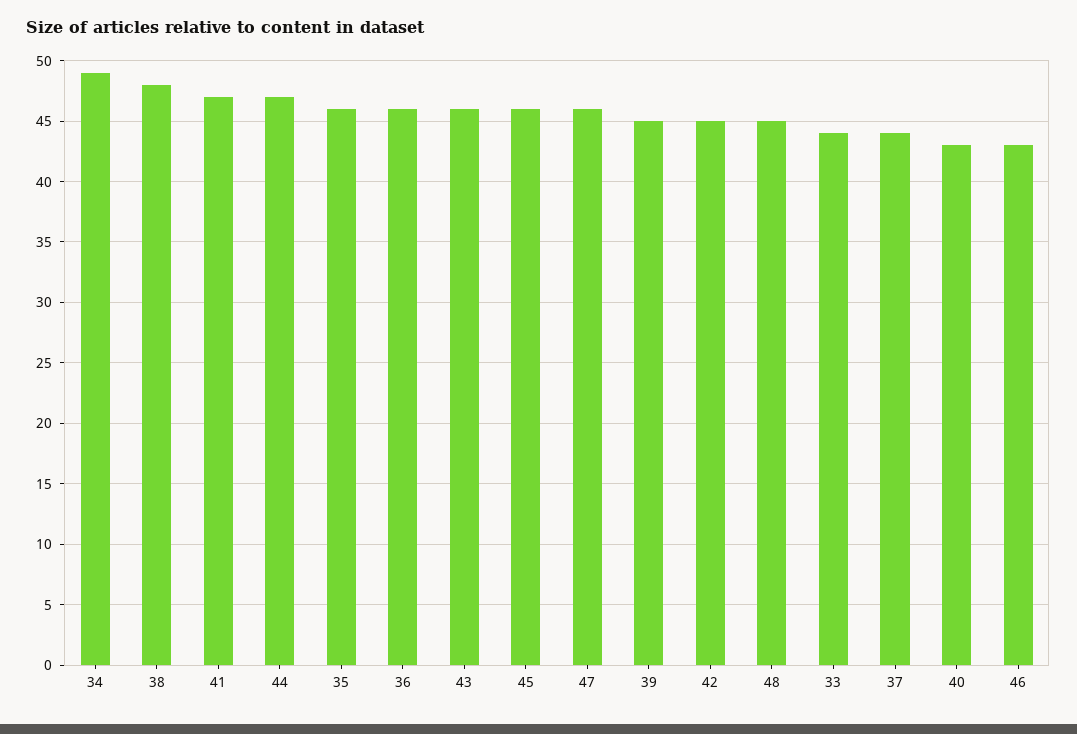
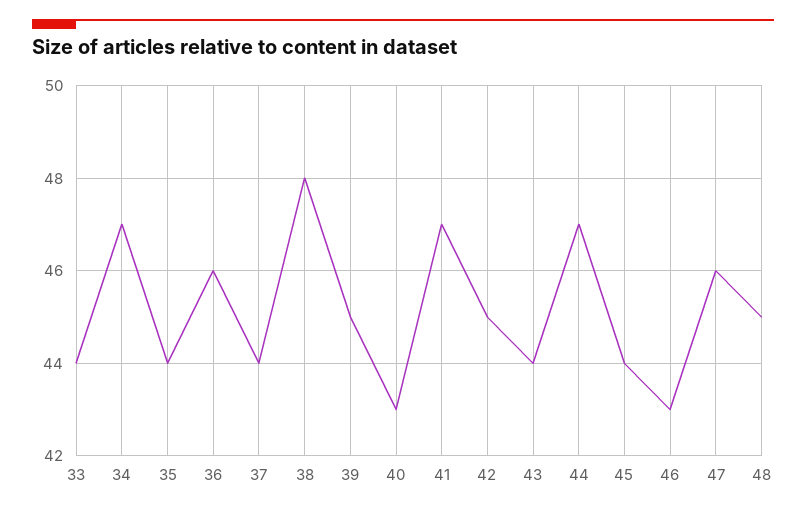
34: 49 -> 47
35: 46 -> 44
43: 46 -> 44
45: 46 -> 44

